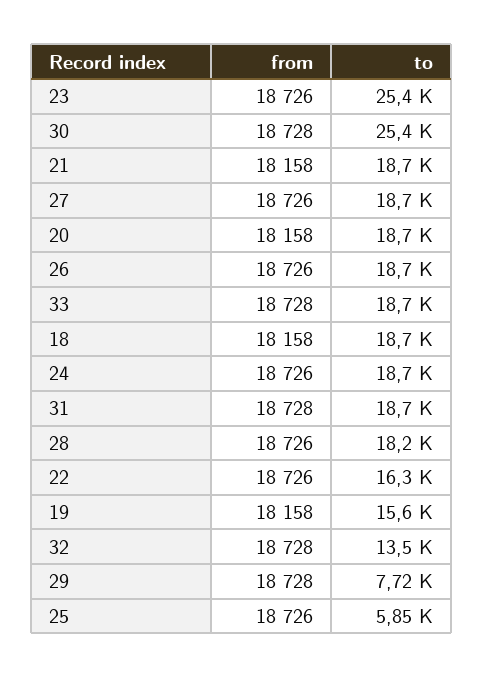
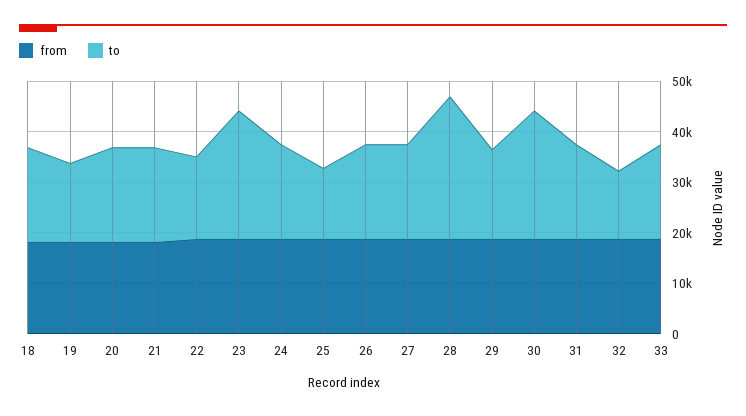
to, 28: 18200 -> 28000
to, 29: 7720 -> 18000
to, 25: 5850 -> 14000

